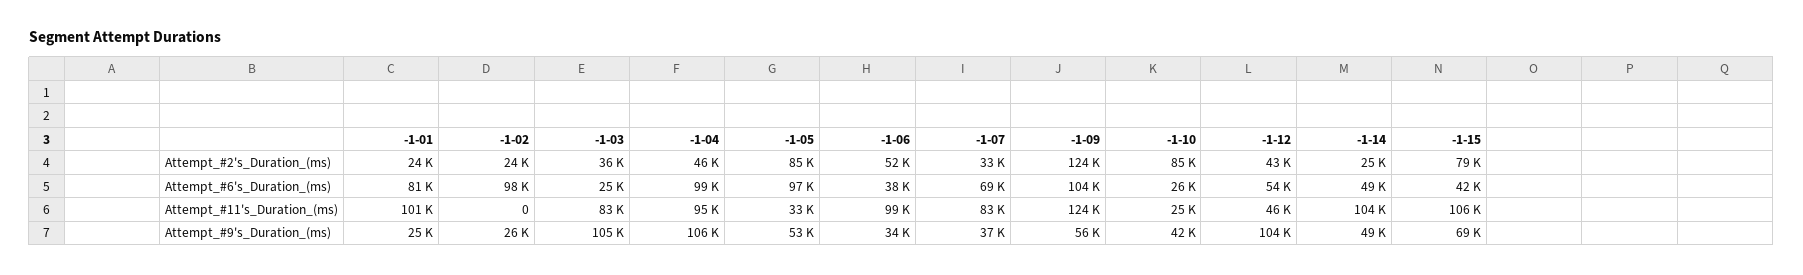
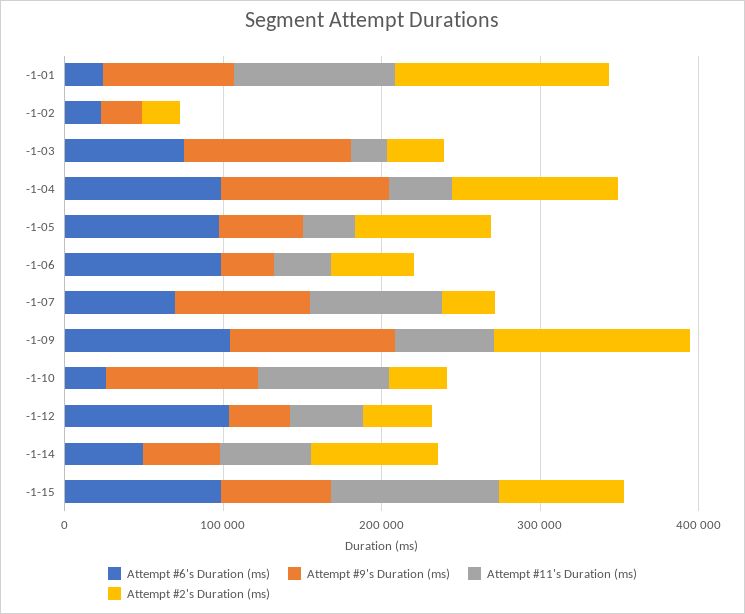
Attempt_#2's_Duration_(ms), -1-01: 24000 -> 140000
Attempt_#2's_Duration_(ms), -1-04: 46000 -> 100000
Attempt_#2's_Duration_(ms), -1-10: 85000 -> 40000
Attempt_#2's_Duration_(ms), -1-14: 25000 -> 80000
Attempt_#6's_Duration_(ms), -1-01: 81000 -> 20000
Attempt_#6's_Duration_(ms), -1-02: 98000 -> 20000
Attempt_#6's_Duration_(ms), -1-03: 25000 -> 80000
Attempt_#6's_Duration_(ms), -1-06: 38000 -> 100000
Attempt_#6's_Duration_(ms), -1-12: 54000 -> 100000
Attempt_#6's_Duration_(ms), -1-15: 42000 -> 100000
Attempt_#11's_Duration_(ms), -1-03: 83000 -> 20000
Attempt_#11's_Duration_(ms), -1-04: 95000 -> 40000
Attempt_#11's_Duration_(ms), -1-06: 99000 -> 40000
Attempt_#11's_Duration_(ms), -1-09: 124000 -> 60000
Attempt_#11's_Duration_(ms), -1-10: 25000 -> 80000
Attempt_#11's_Duration_(ms), -1-14: 104000 -> 60000
Attempt_#9's_Duration_(ms), -1-01: 25000 -> 80000
Attempt_#9's_Duration_(ms), -1-07: 37000 -> 80000
Attempt_#9's_Duration_(ms), -1-09: 56000 -> 100000
Attempt_#9's_Duration_(ms), -1-10: 42000 -> 100000
Attempt_#9's_Duration_(ms), -1-12: 104000 -> 40000

